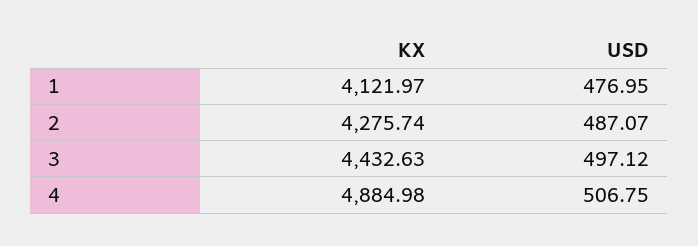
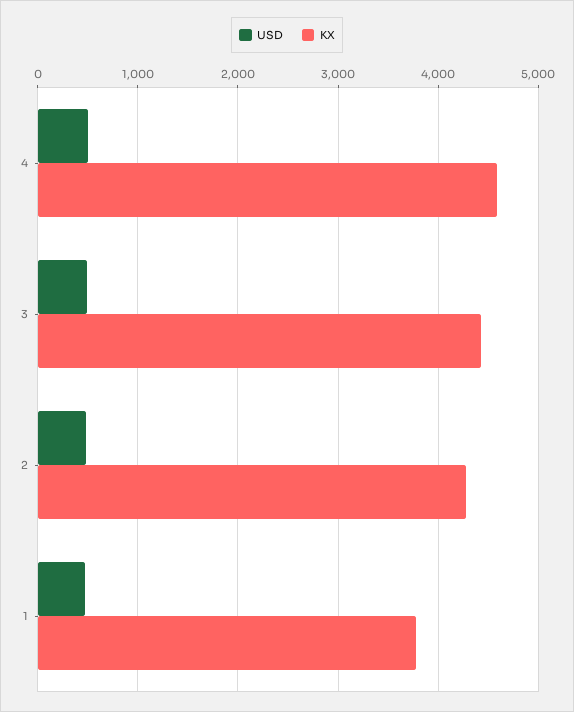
KX, 1: 4121.97 -> 3800
KX, 4: 4884.98 -> 4600

